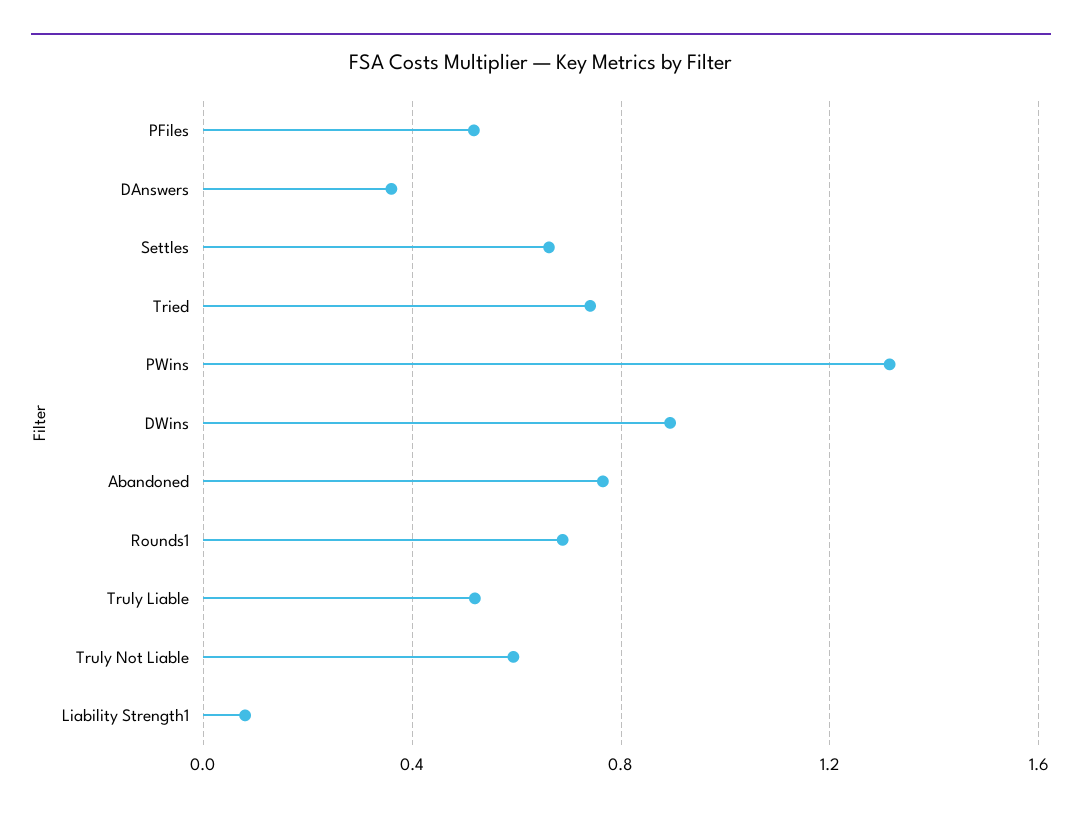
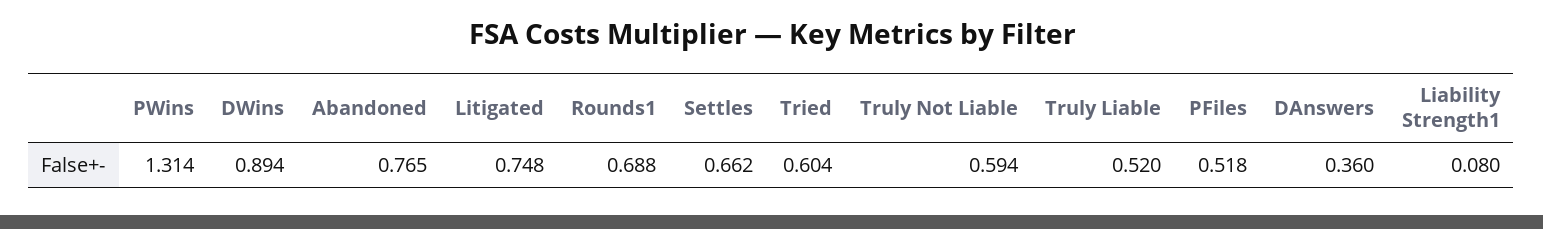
Tried: 0.75 -> 0.604
Litigated: none -> 0.748

